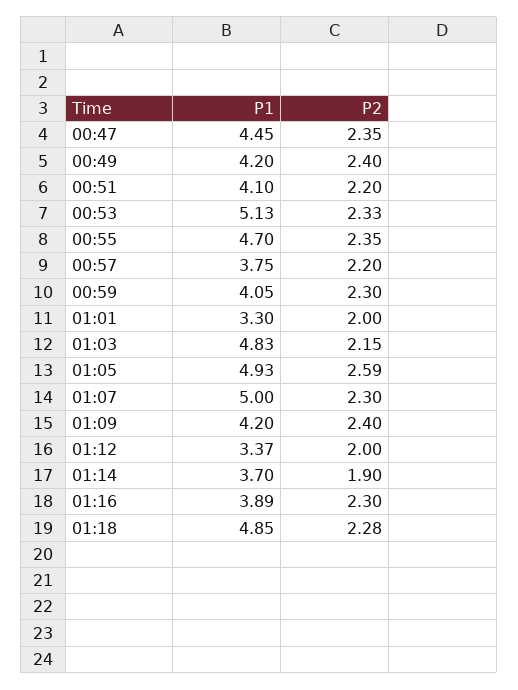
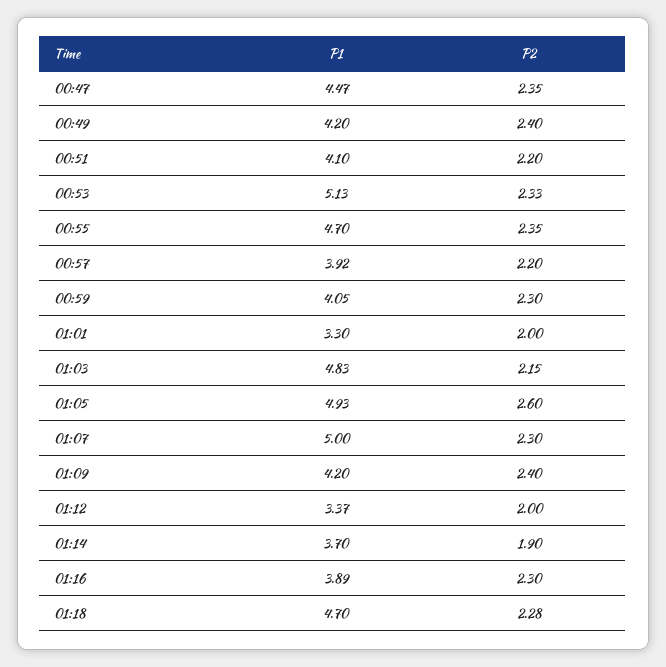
P1, 00:47: 4.45 -> 4.47
P1, 00:57: 3.75 -> 3.92
P2, 01:05: 2.59 -> 2.6
P1, 01:18: 4.85 -> 4.7

